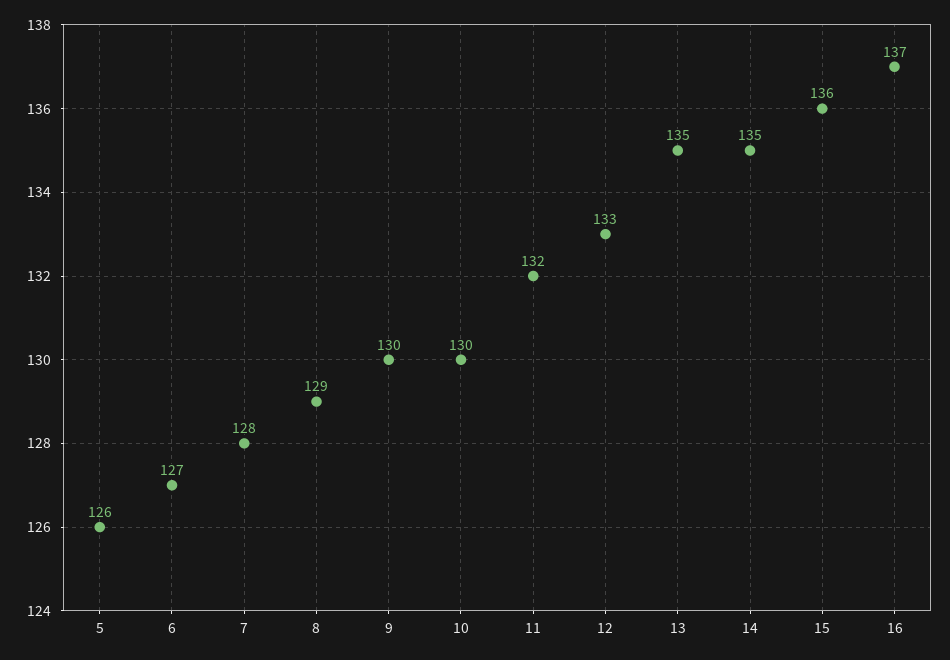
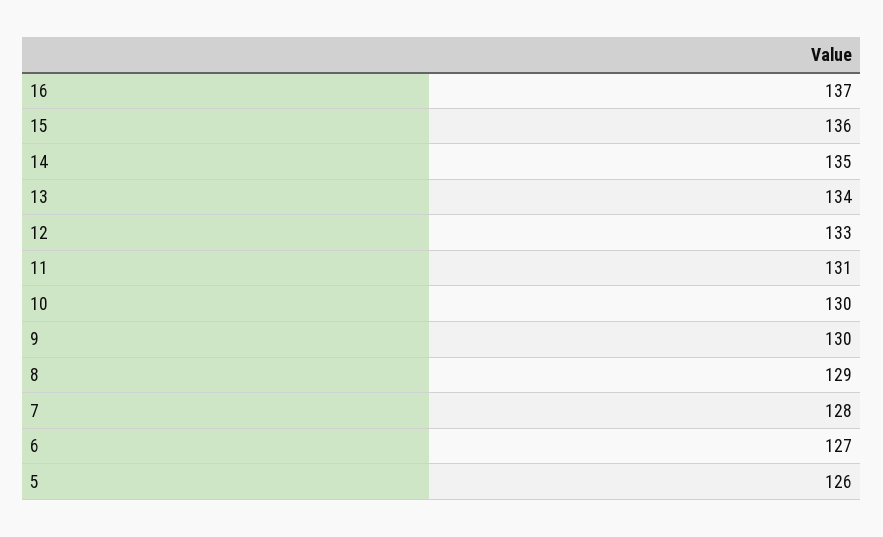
11: 132 -> 131
13: 135 -> 134

